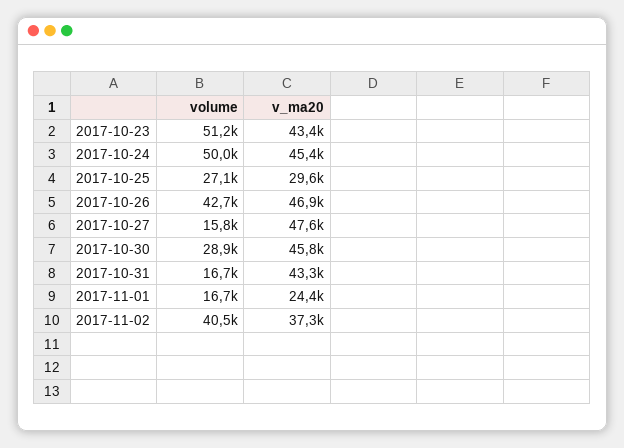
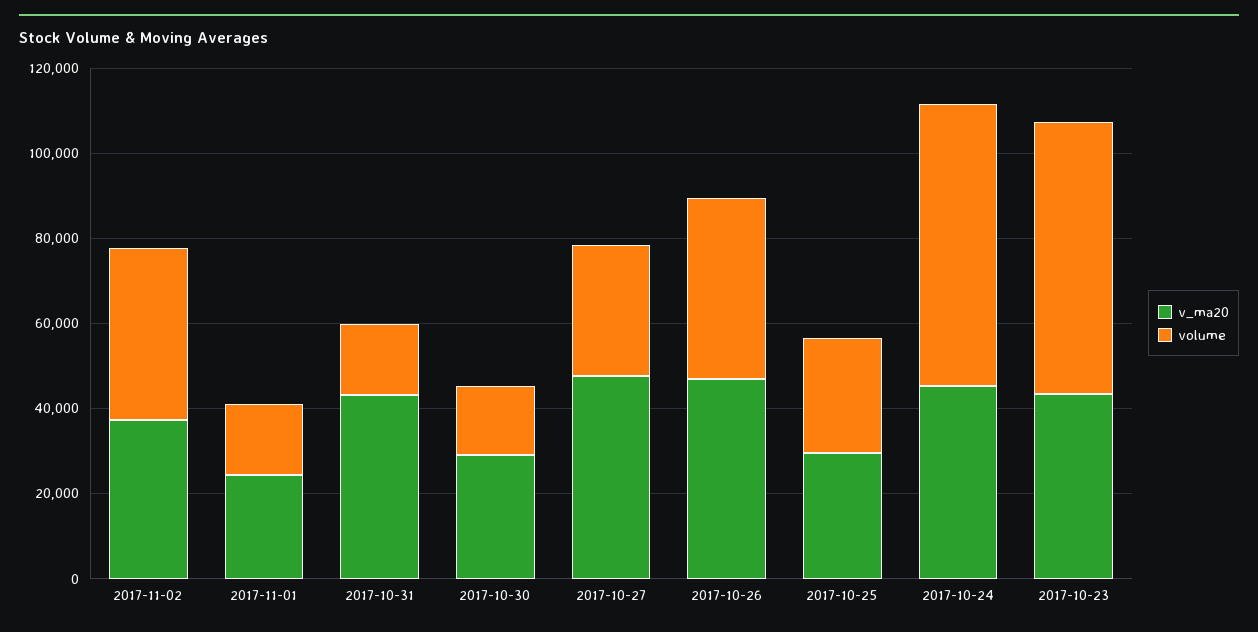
volume, 2017-10-23: 51200 -> 65000
volume, 2017-10-24: 50000 -> 65000
volume, 2017-10-27: 15800 -> 30000
volume, 2017-10-30: 28900 -> 15000
v_ma20, 2017-10-30: 45800 -> 30000

